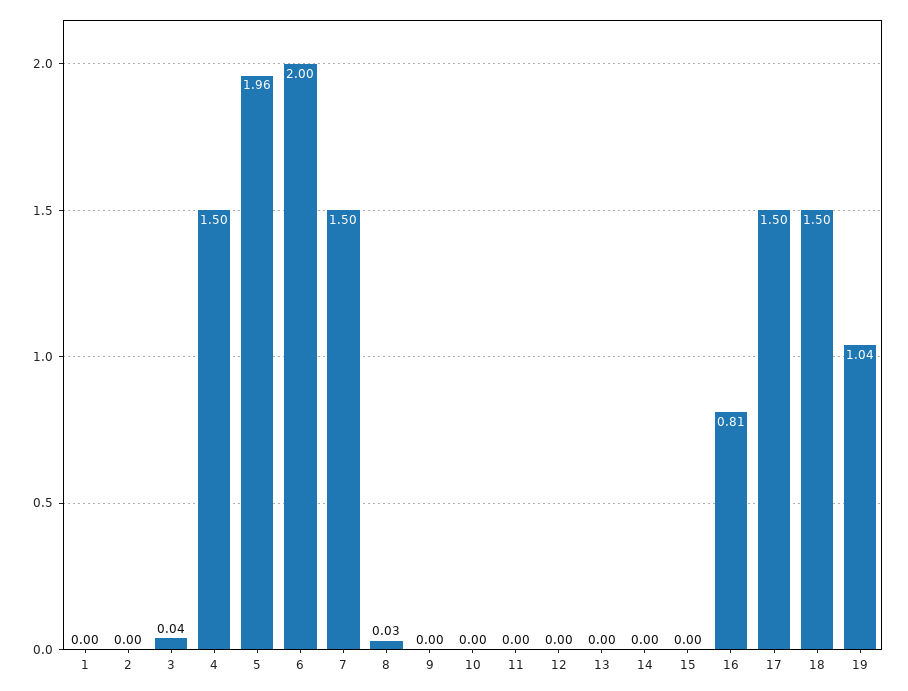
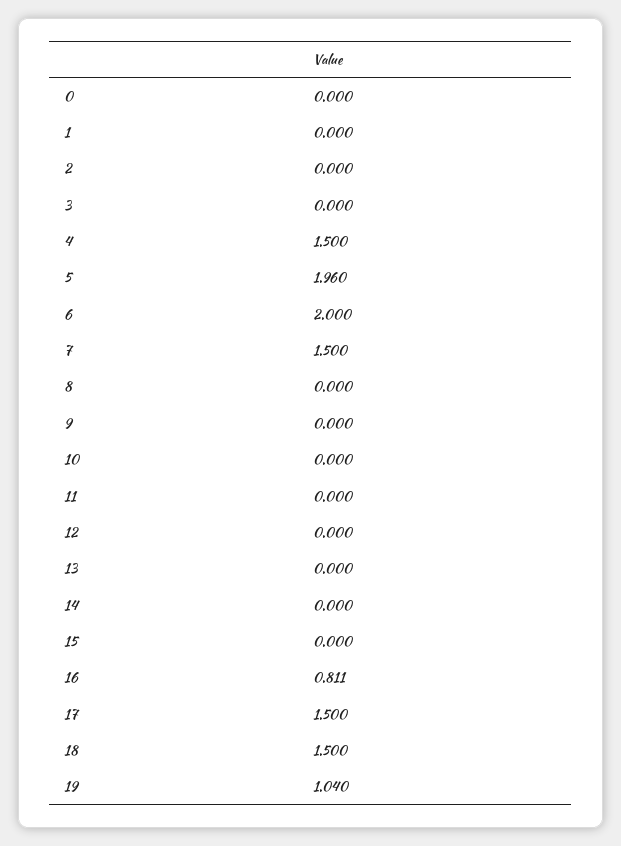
3: 0.04 -> 0
8: 0.03 -> 0
0: none -> 0

